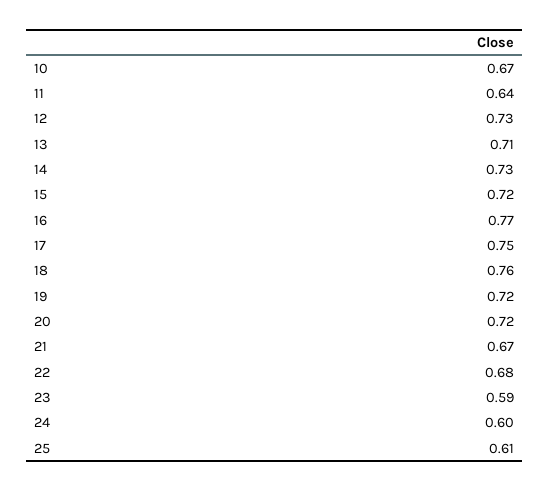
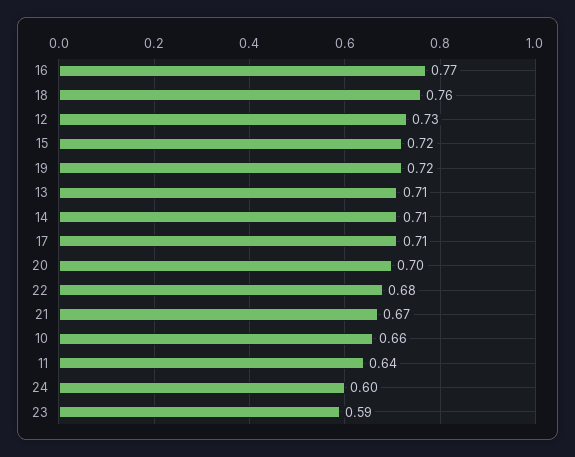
10: 0.67 -> 0.66
14: 0.73 -> 0.71
17: 0.75 -> 0.71
20: 0.72 -> 0.7
25: 0.61 -> none

